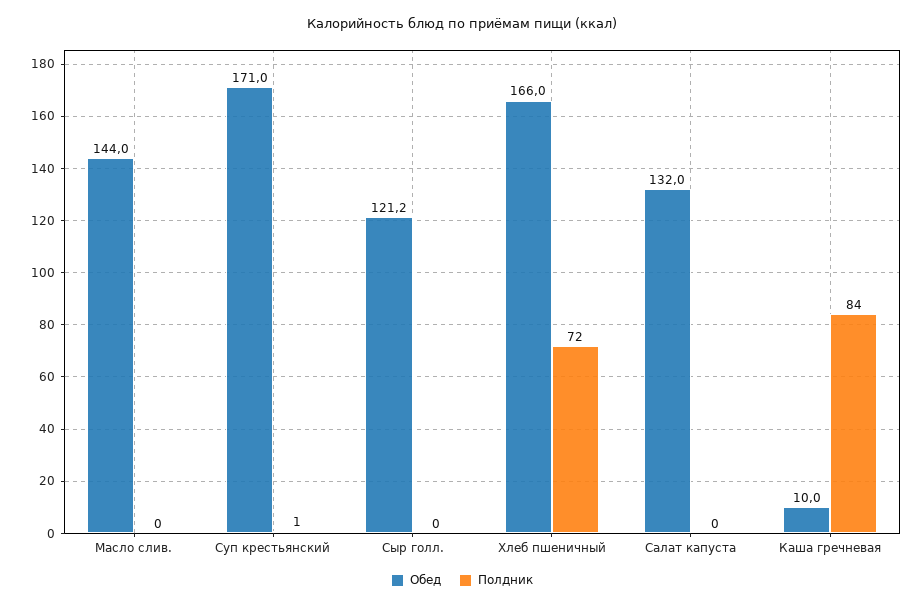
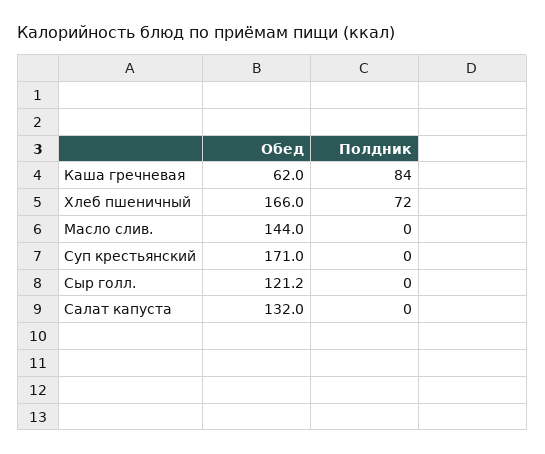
Полдник, Суп крестьянский: 1 -> 0
Обед, Каша гречневая: 10 -> 62

